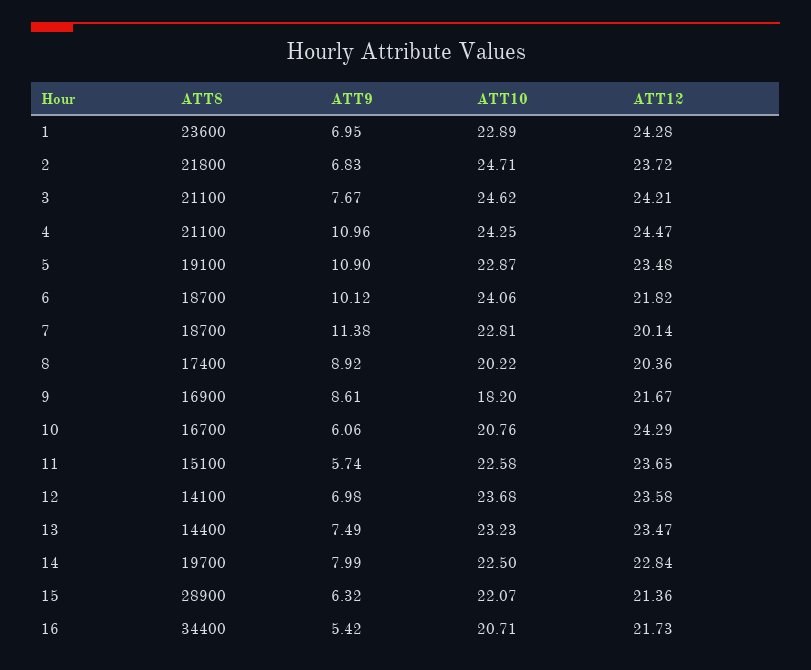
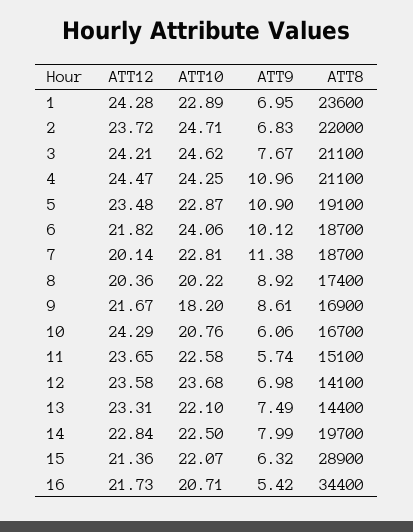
ATT8, 2: 21800 -> 22000
ATT10, 13: 23.23 -> 22.1
ATT12, 13: 23.47 -> 23.31

